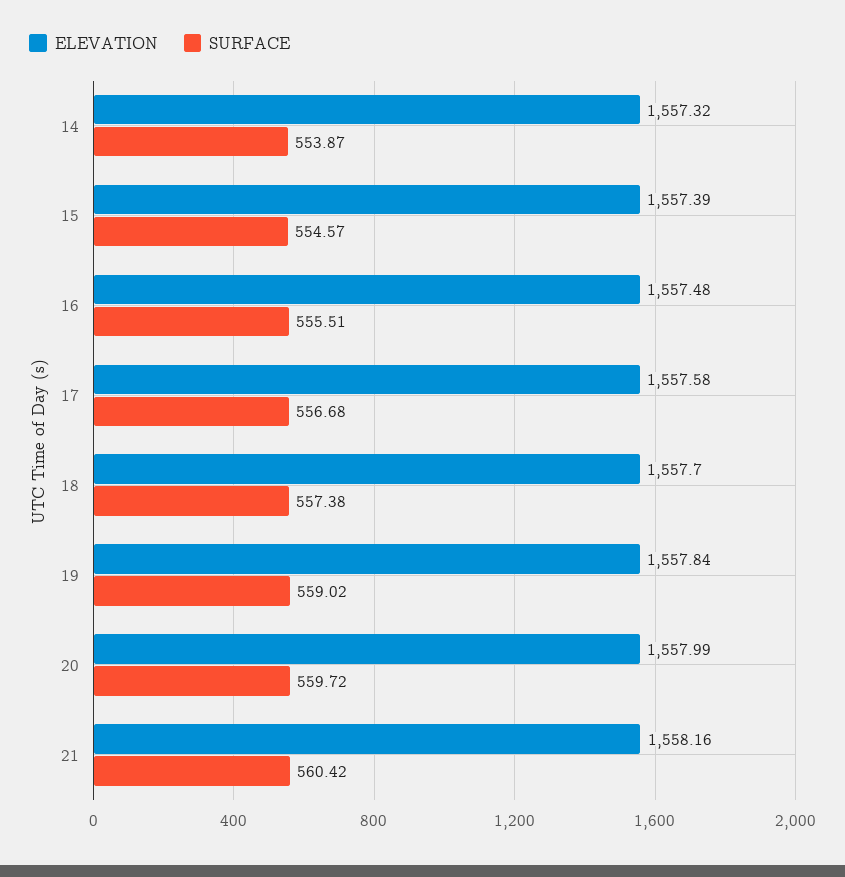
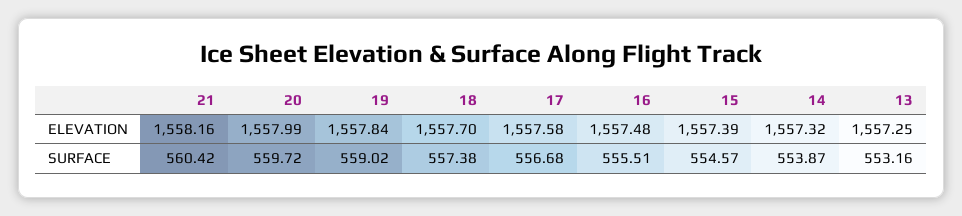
ELEVATION, 13: none -> 1557.25
SURFACE, 13: none -> 553.16

